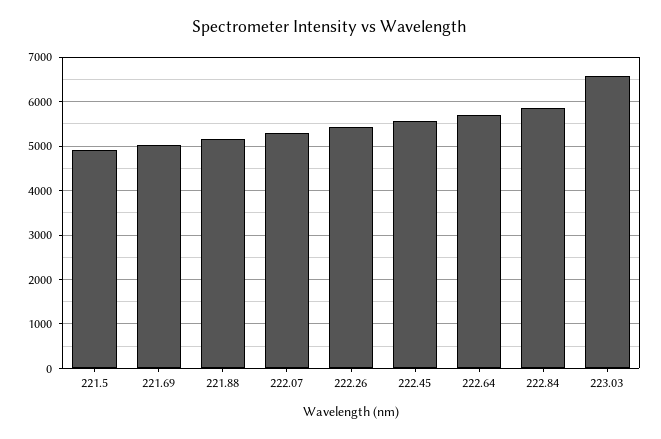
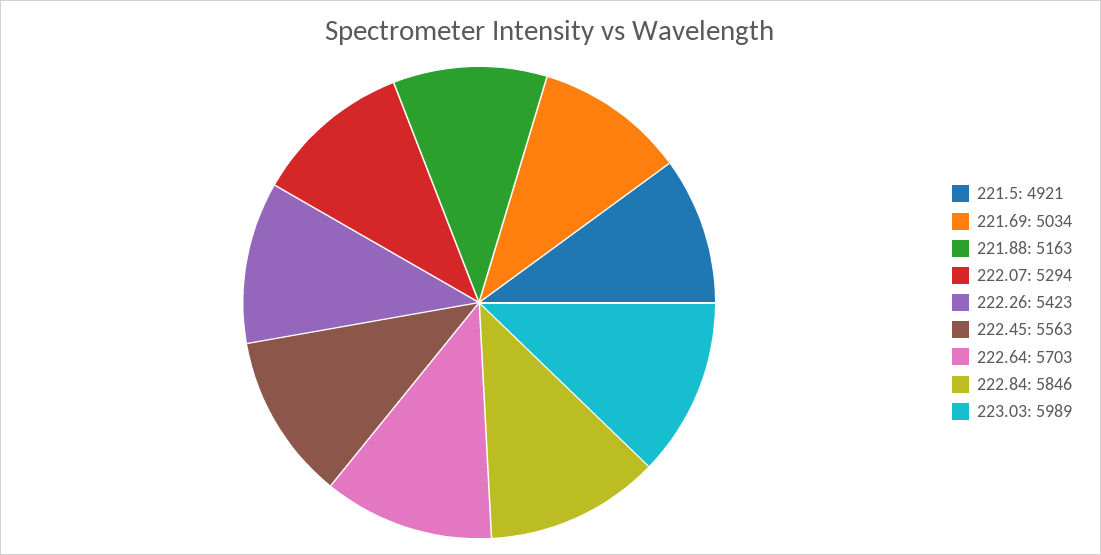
223.03: 6600 -> 5989

